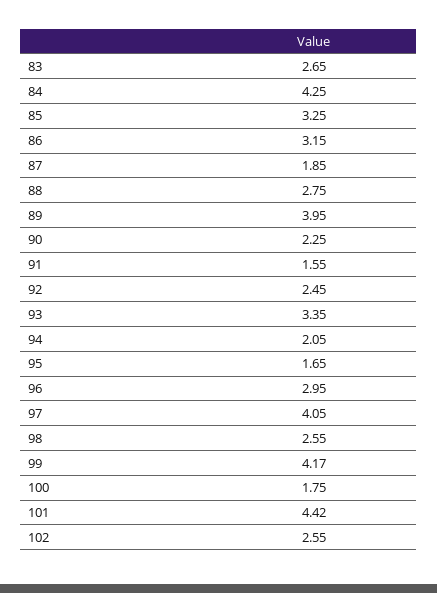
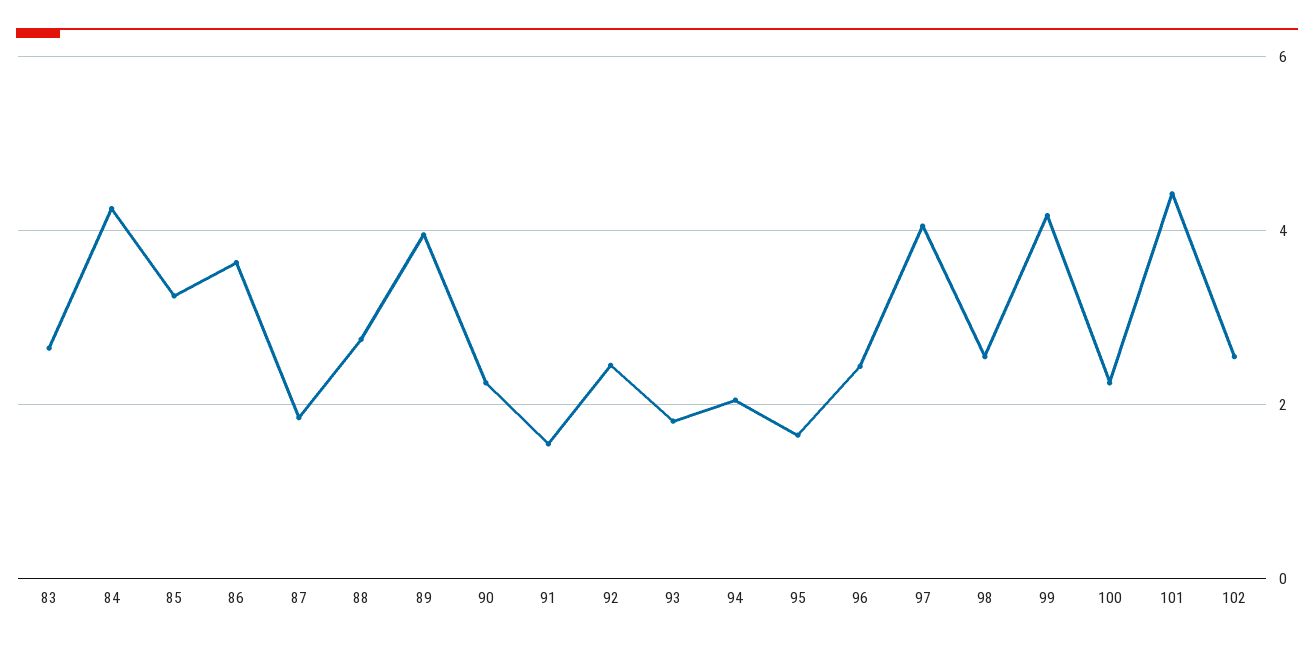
86: 3.15 -> 3.6
93: 3.35 -> 1.8
96: 2.95 -> 2.4
100: 1.75 -> 2.2

